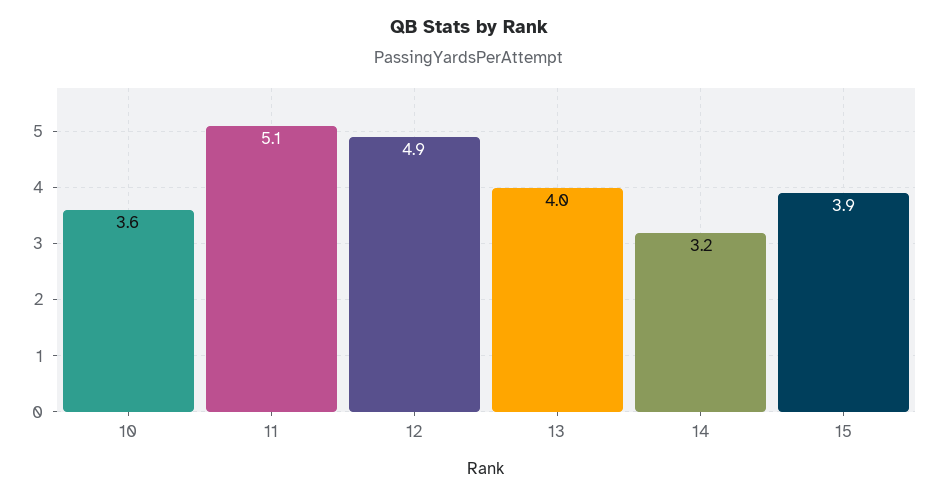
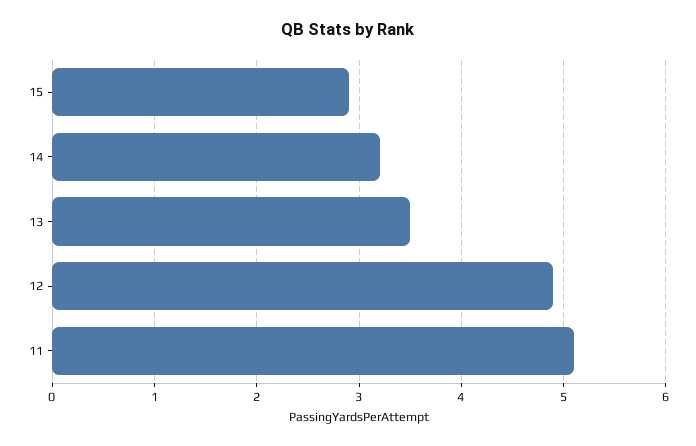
10: 3.6 -> none
13: 4 -> 3.5
15: 3.9 -> 2.9

